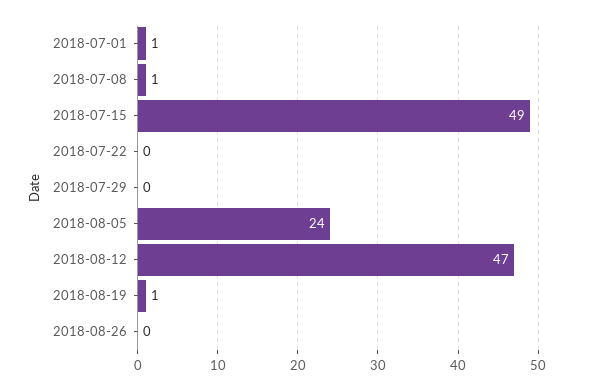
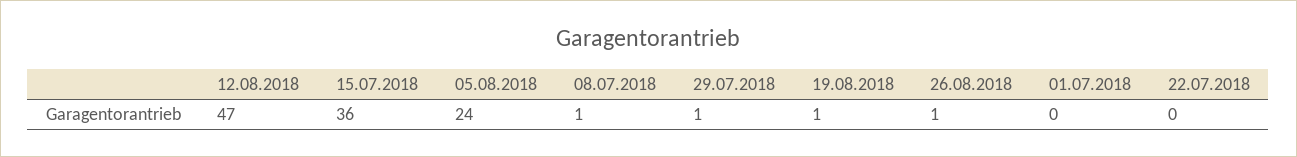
2018-07-01: 1 -> 0
2018-07-15: 49 -> 36
2018-07-29: 0 -> 1
2018-08-26: 0 -> 1

